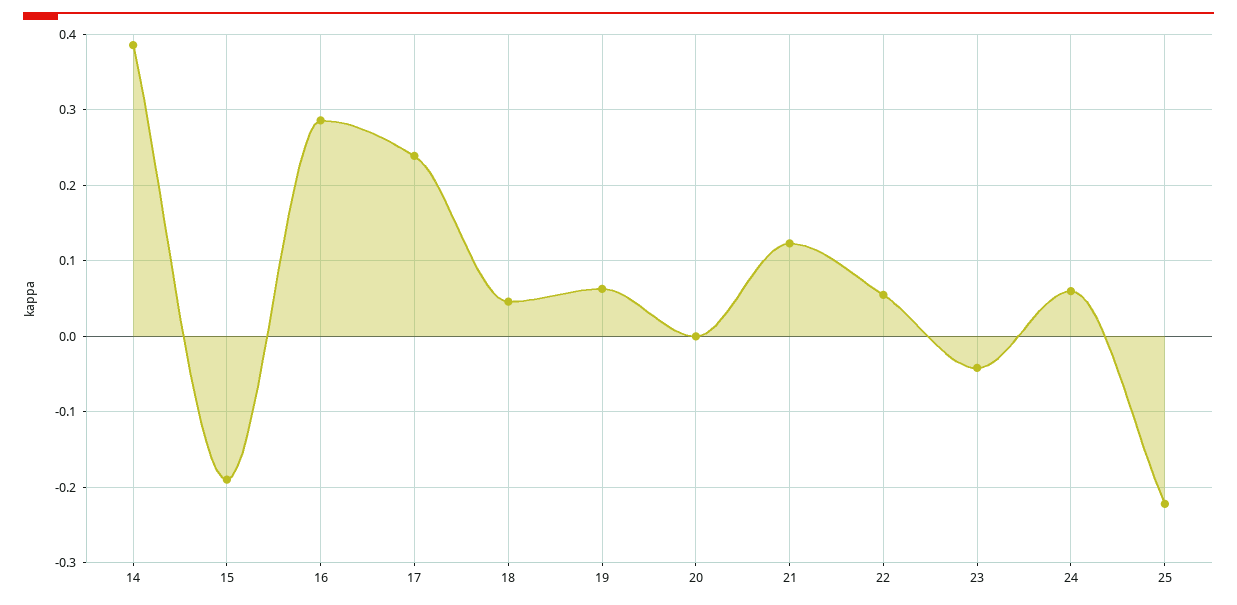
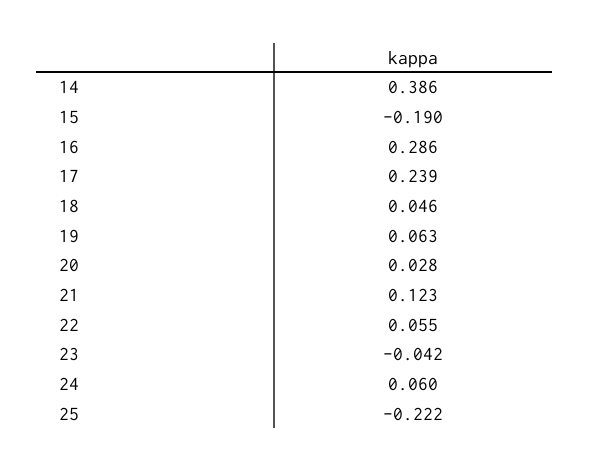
20: 0 -> 0.028

